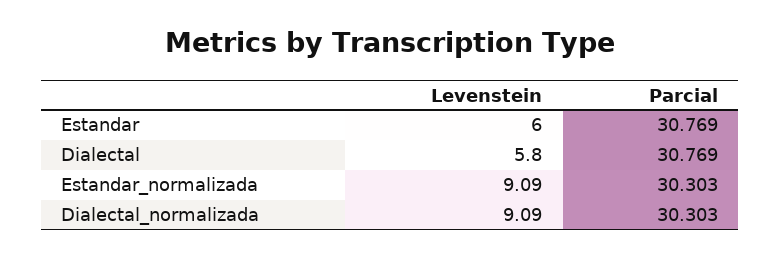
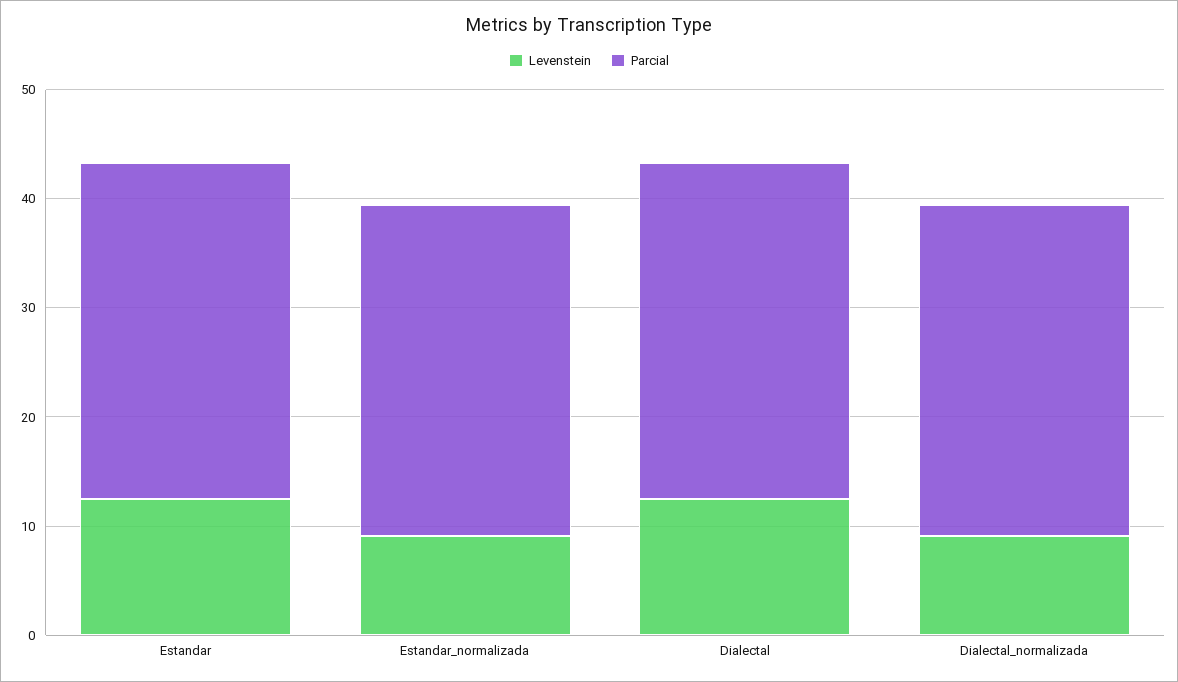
Levenstein, Estandar: 6 -> 12
Levenstein, Dialectal: 5.8 -> 12

